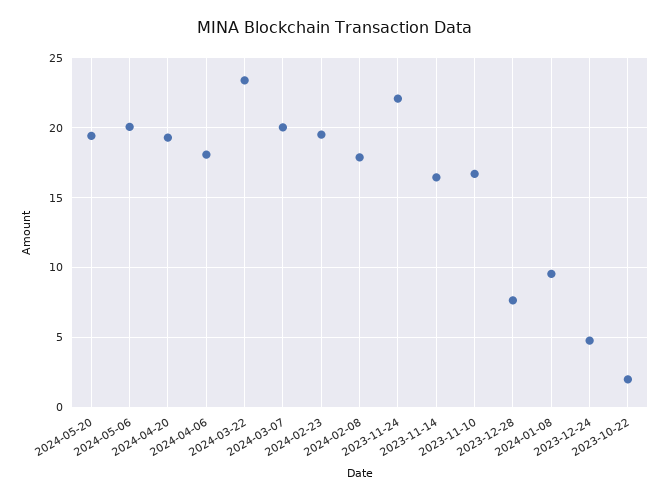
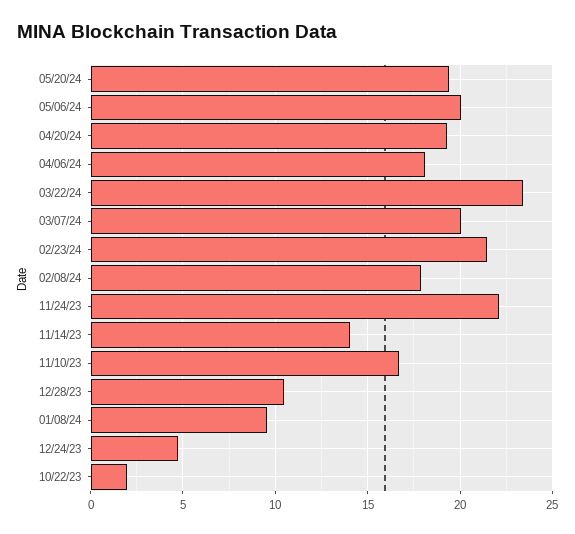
2024-02-23: 19.5 -> 21.5
2023-11-14: 16.5 -> 14
2023-12-28: 7.5 -> 10.5

